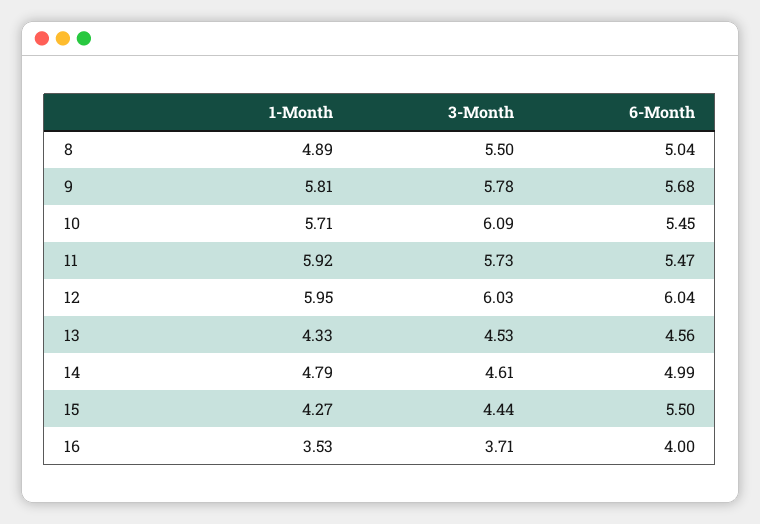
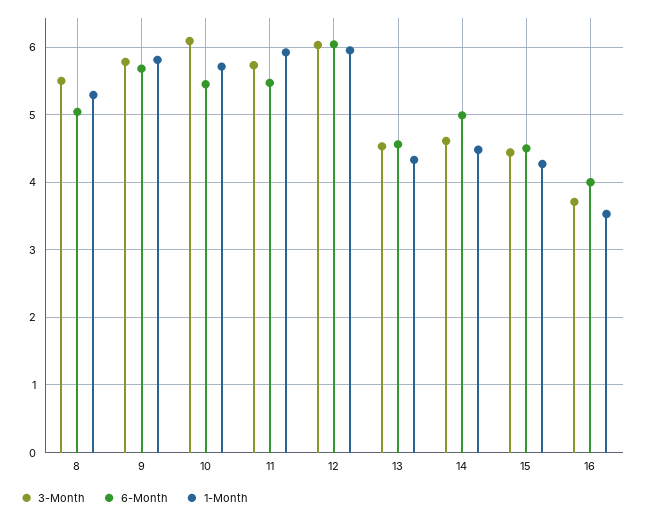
1-Month, 8: 4.89 -> 5.3
1-Month, 14: 4.79 -> 4.5
6-Month, 15: 5.5 -> 4.5

